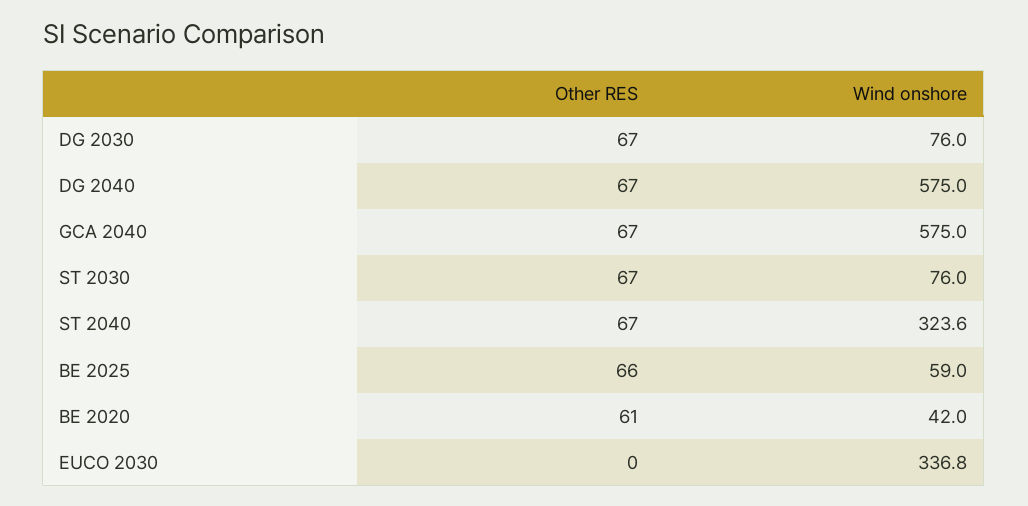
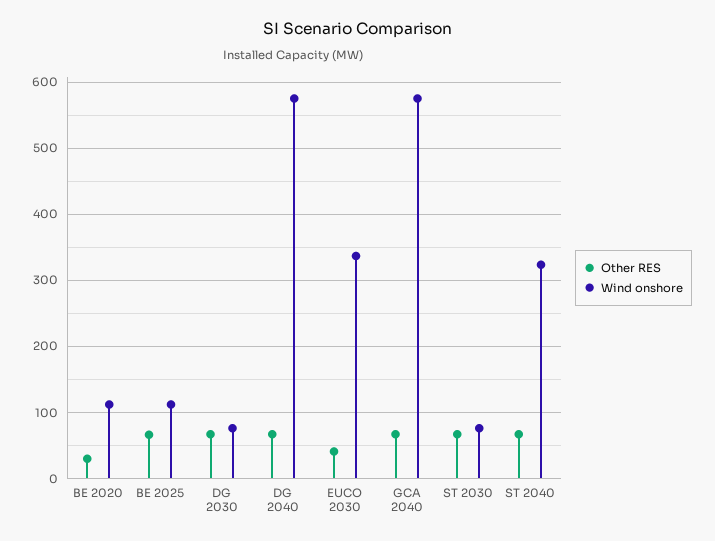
Wind onshore, BE 2025: 59 -> 110
Other RES, BE 2020: 61 -> 30
Wind onshore, BE 2020: 42 -> 110
Other RES, EUCO 2030: 0 -> 40

